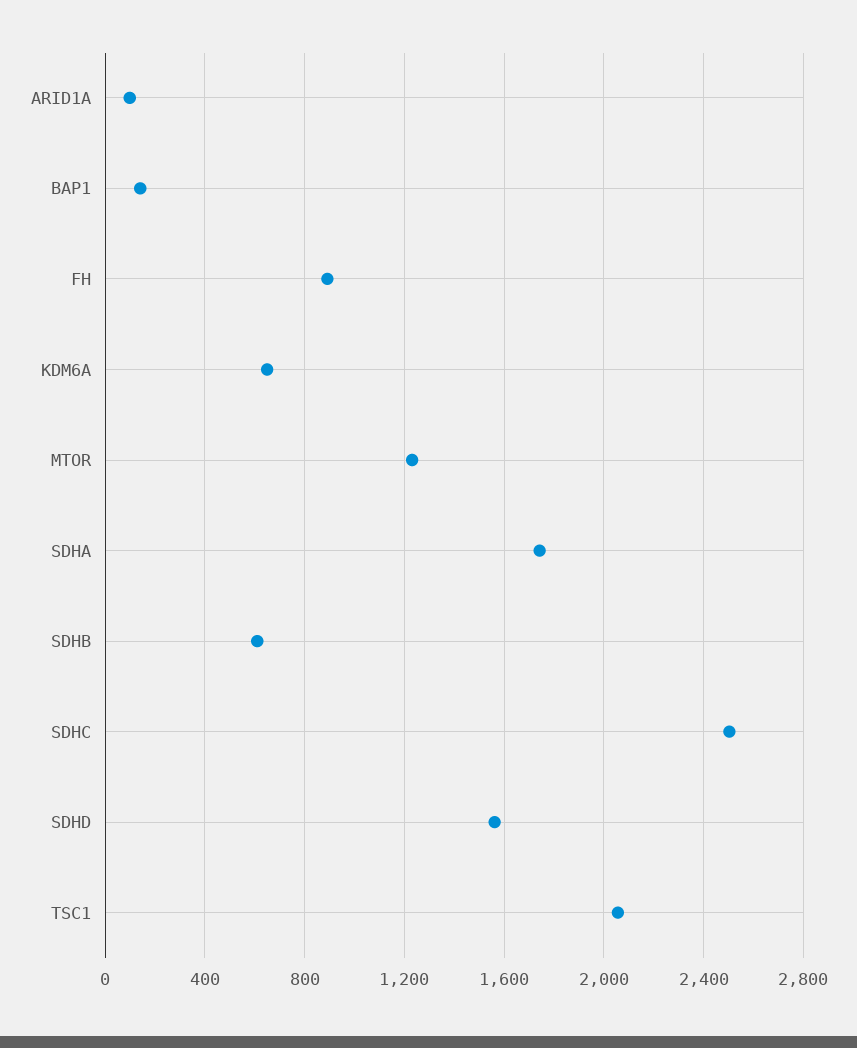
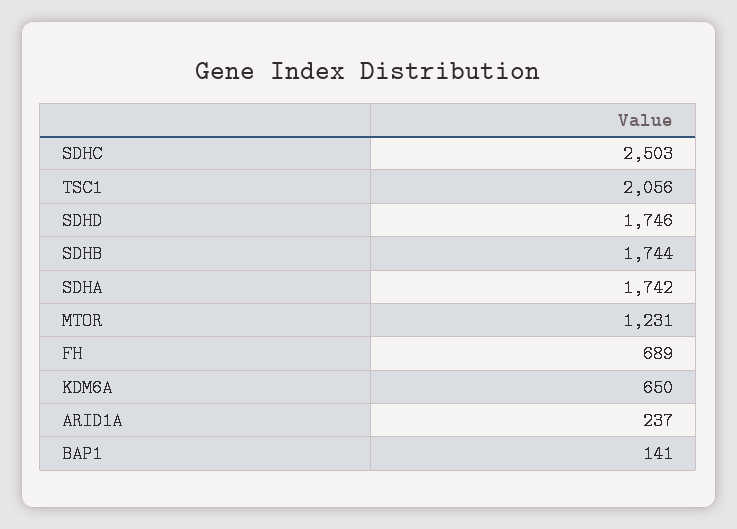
ARID1A: 100 -> 237
FH: 900 -> 689
SDHB: 600 -> 1744
SDHD: 1550 -> 1746

